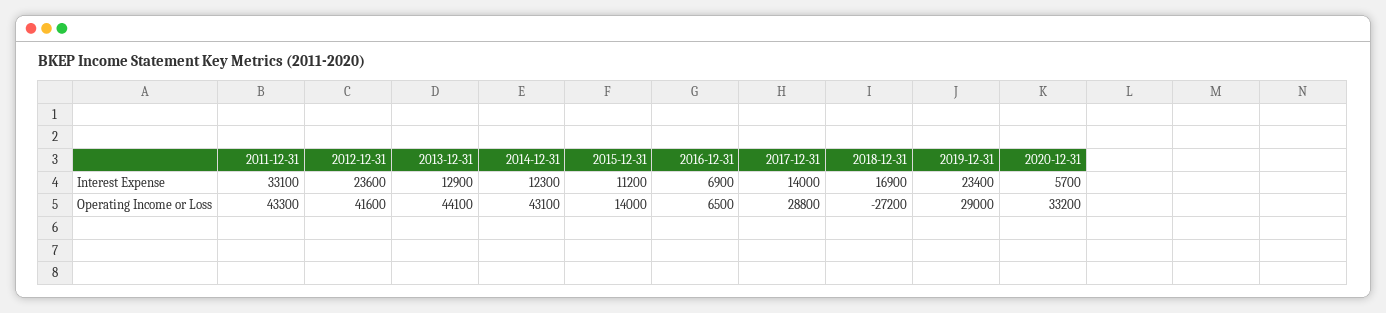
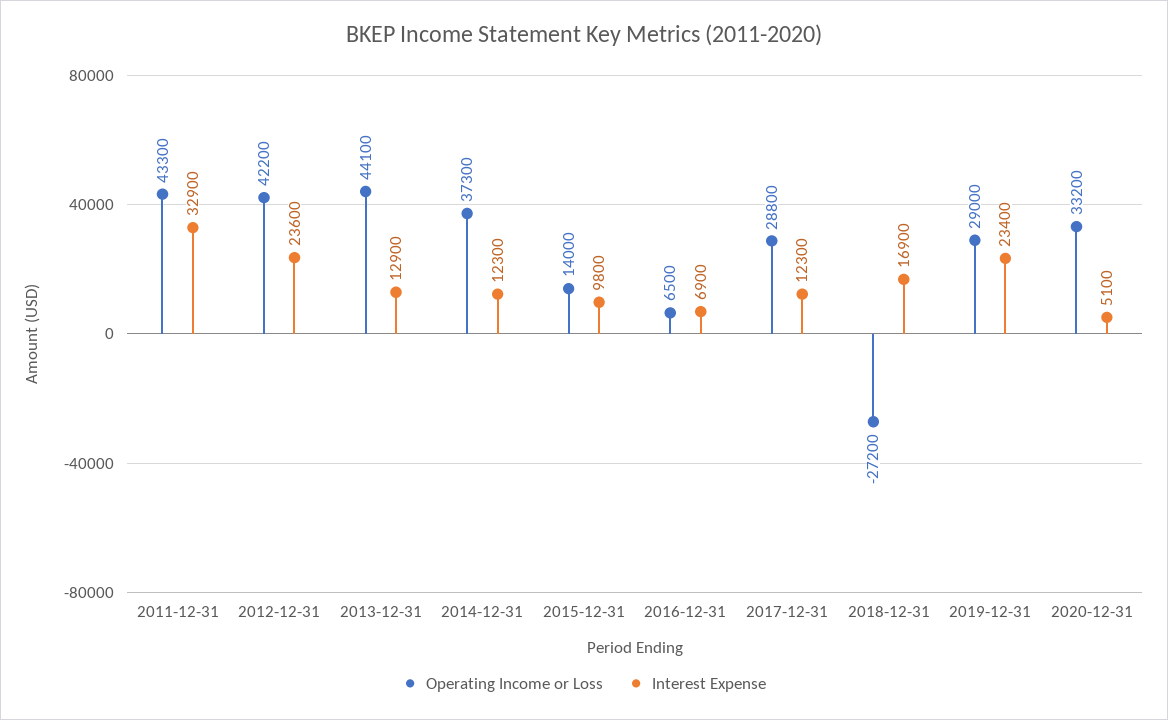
Interest Expense, 2011-12-31: 33100 -> 32900
Interest Expense, 2015-12-31: 11200 -> 9800
Interest Expense, 2017-12-31: 14000 -> 12300
Interest Expense, 2020-12-31: 5700 -> 5100
Operating Income or Loss, 2012-12-31: 41600 -> 42200
Operating Income or Loss, 2014-12-31: 43100 -> 37300

